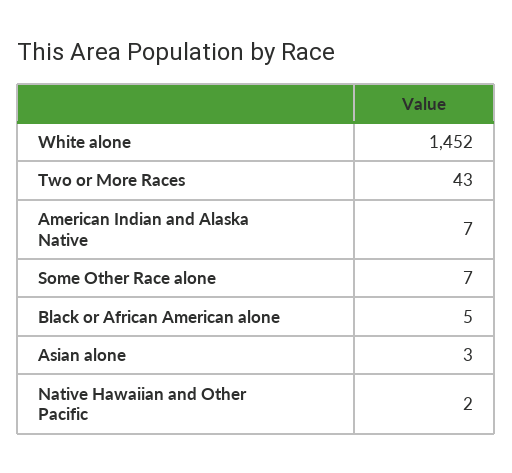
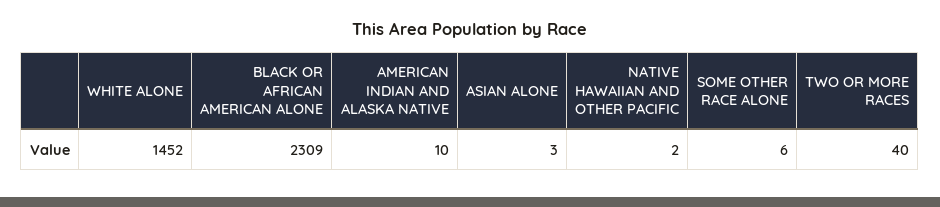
Two or More Races: 43 -> 40
American Indian and Alaska Native: 7 -> 10
Some Other Race alone: 7 -> 6
Black or African American alone: 5 -> 2309

